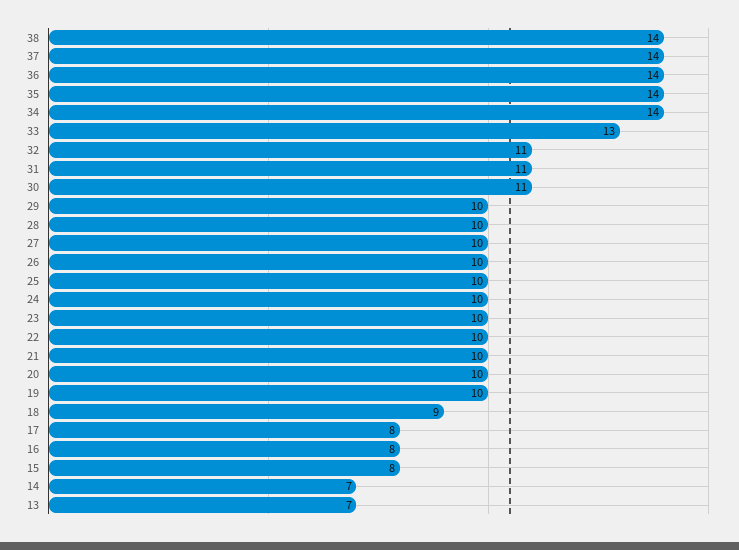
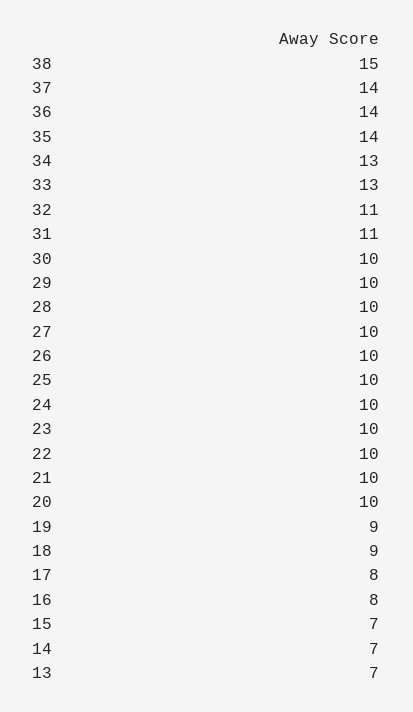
38: 14 -> 15
34: 14 -> 13
30: 11 -> 10
19: 10 -> 9
15: 8 -> 7

